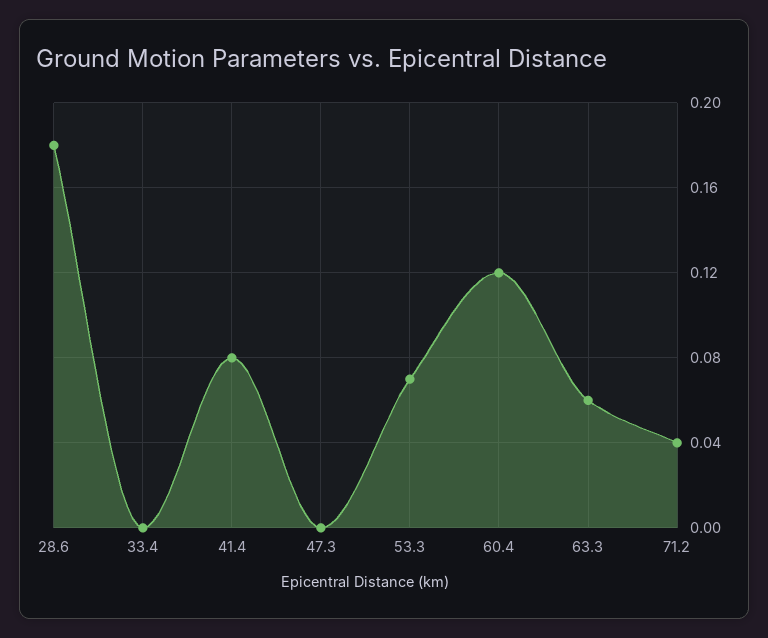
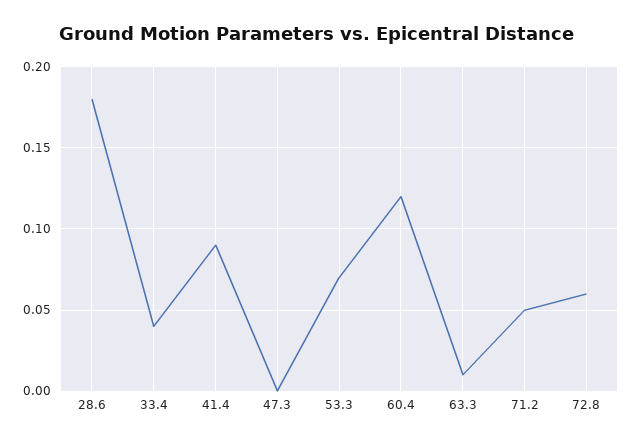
33.4: 0 -> 0.04
41.4: 0.08 -> 0.09
63.3: 0.06 -> 0.01
71.2: 0.04 -> 0.05
72.8: none -> 0.06

